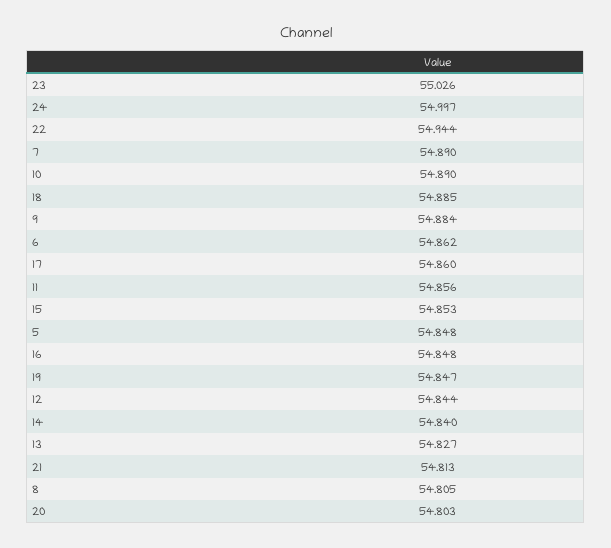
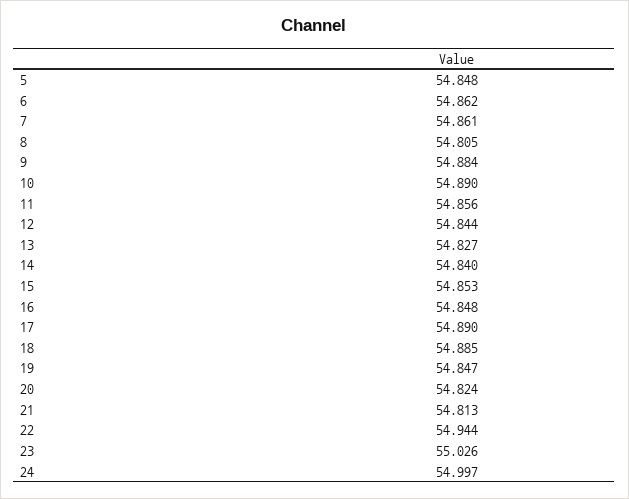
7: 54.89 -> 54.861
17: 54.86 -> 54.89
20: 54.803 -> 54.824

